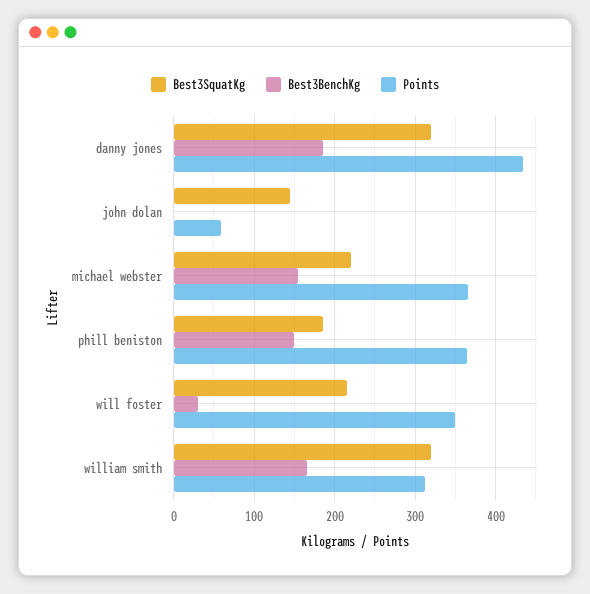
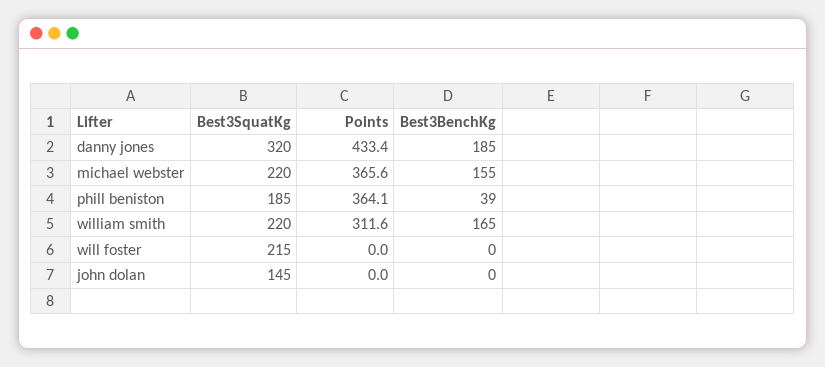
Points, john dolan: 60 -> 0
Best3BenchKg, phill beniston: 150 -> 39
Best3BenchKg, will foster: 30 -> 0
Points, will foster: 350 -> 0
Best3SquatKg, william smith: 320 -> 220

